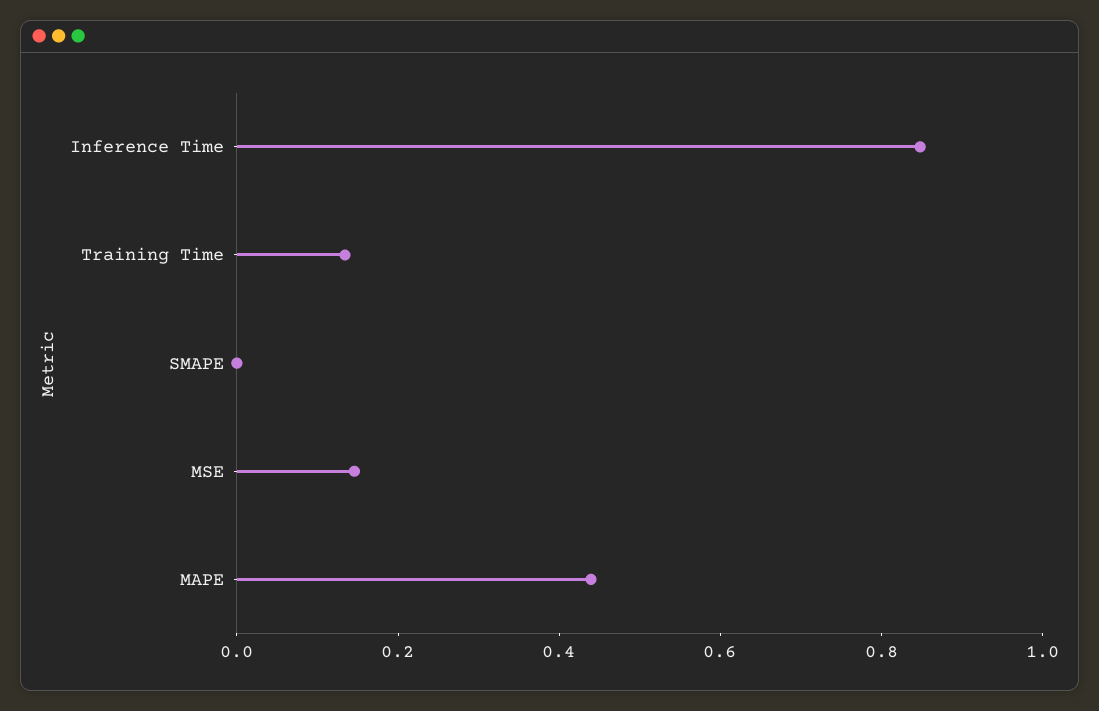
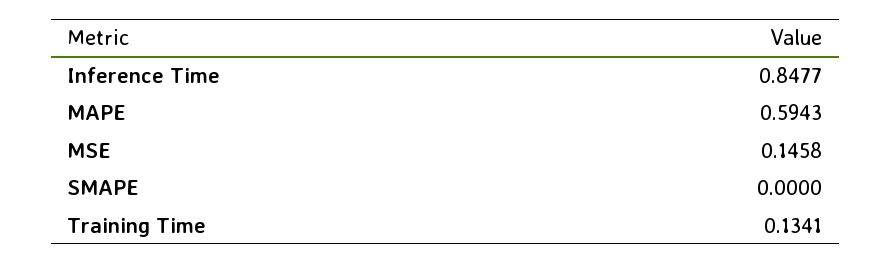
MAPE: 0.45 -> 0.5943

